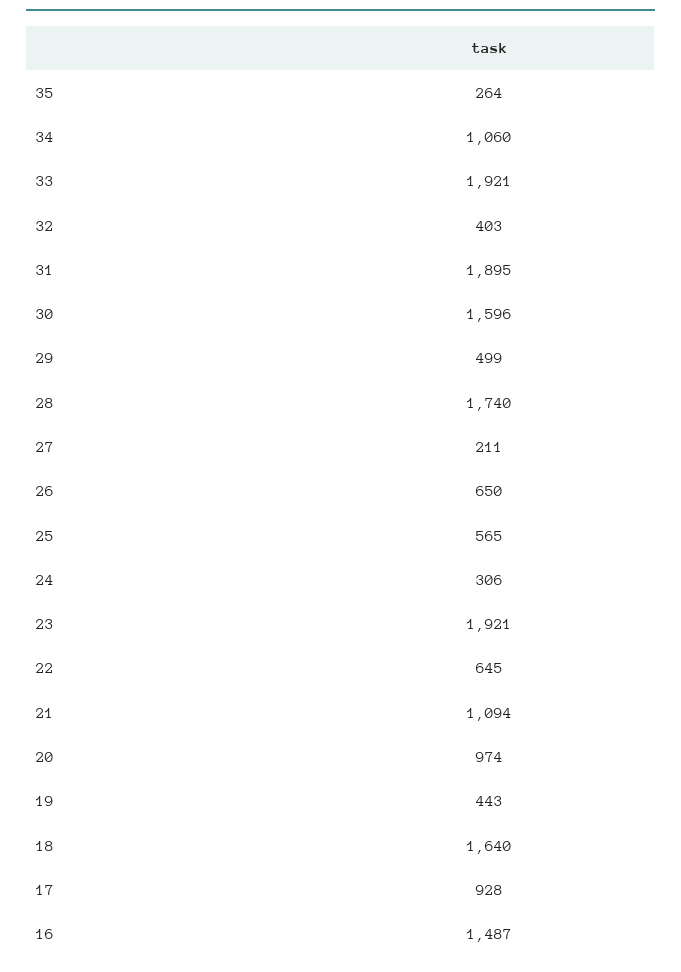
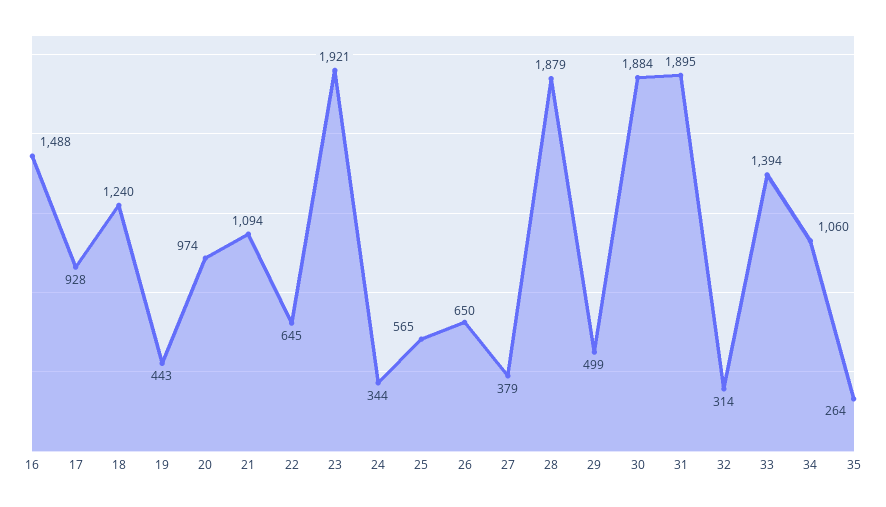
33: 1921 -> 1394
32: 403 -> 314
30: 1596 -> 1884
28: 1740 -> 1879
27: 211 -> 379
24: 306 -> 344
18: 1640 -> 1240
16: 1487 -> 1488

